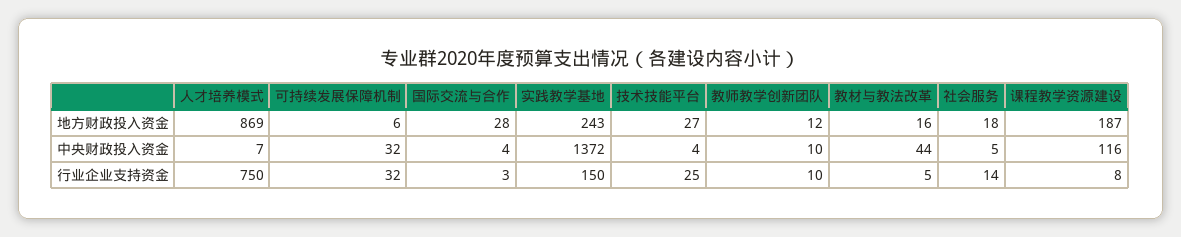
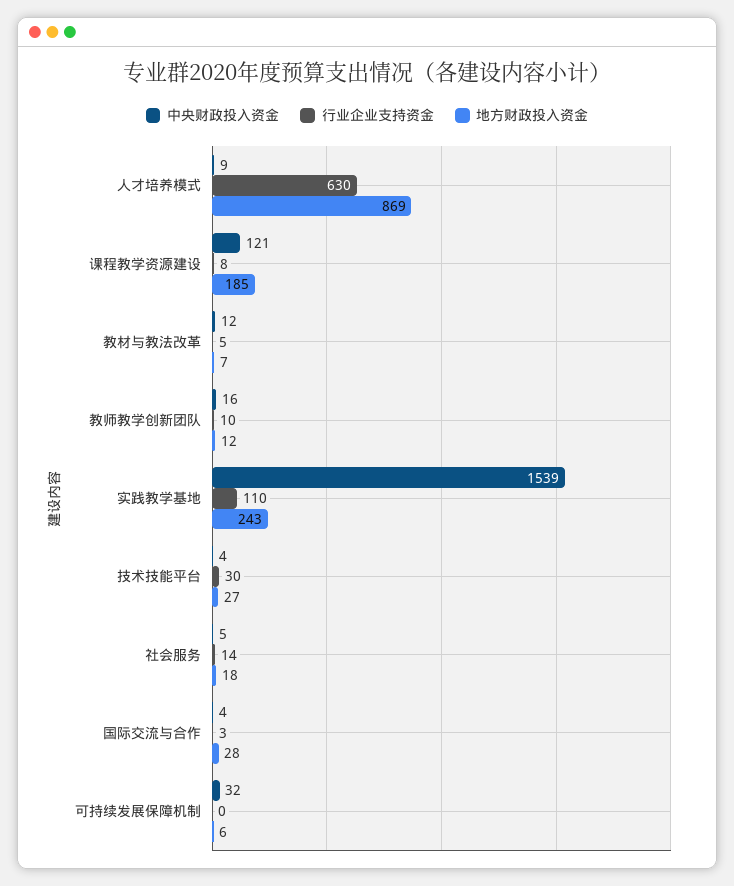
地方财政投入资金, 教材与教法改革: 16 -> 7
地方财政投入资金, 课程教学资源建设: 187 -> 185
中央财政投入资金, 人才培养模式: 7 -> 9
中央财政投入资金, 实践教学基地: 1372 -> 1539
中央财政投入资金, 教师教学创新团队: 10 -> 16
中央财政投入资金, 教材与教法改革: 44 -> 12
中央财政投入资金, 课程教学资源建设: 116 -> 121
行业企业支持资金, 人才培养模式: 750 -> 630
行业企业支持资金, 可持续发展保障机制: 32 -> 0
行业企业支持资金, 实践教学基地: 150 -> 110
行业企业支持资金, 技术技能平台: 25 -> 30

